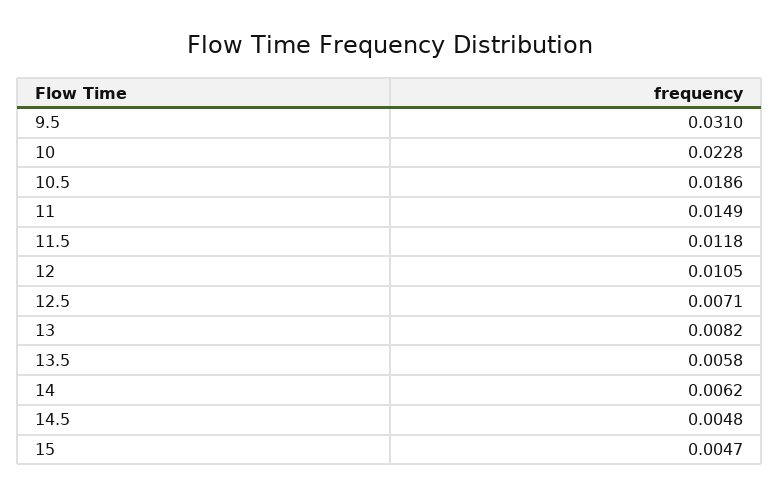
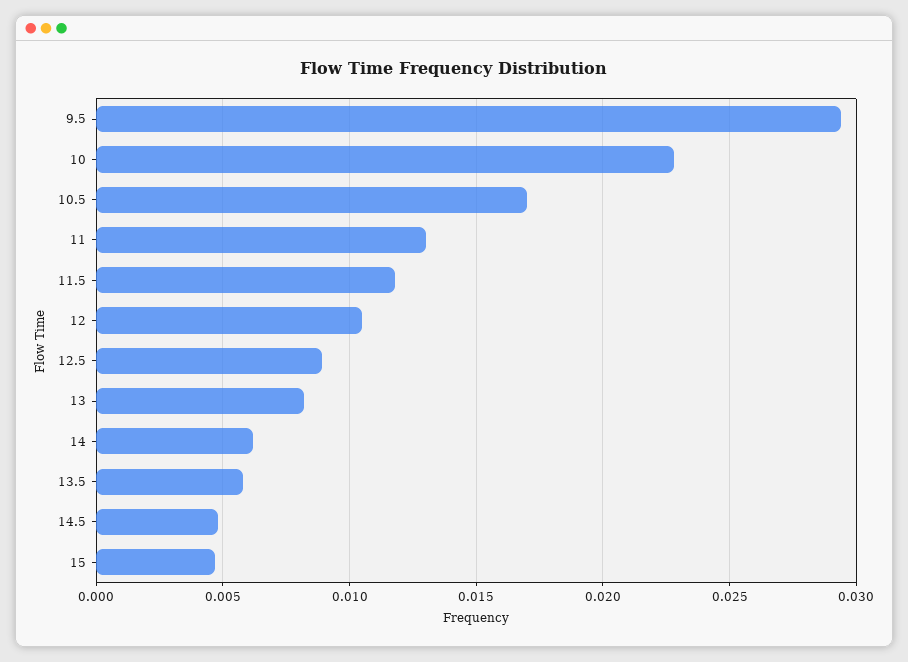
9.5: 0.031 -> 0.0295
10.5: 0.0186 -> 0.017
11: 0.0149 -> 0.013
12.5: 0.0071 -> 0.009

